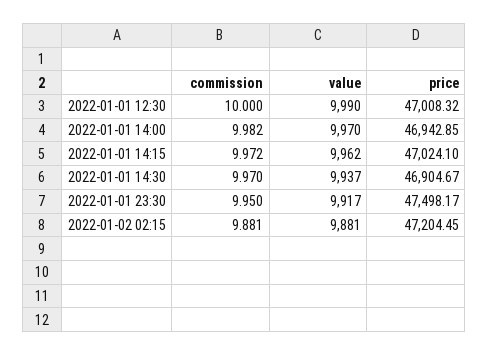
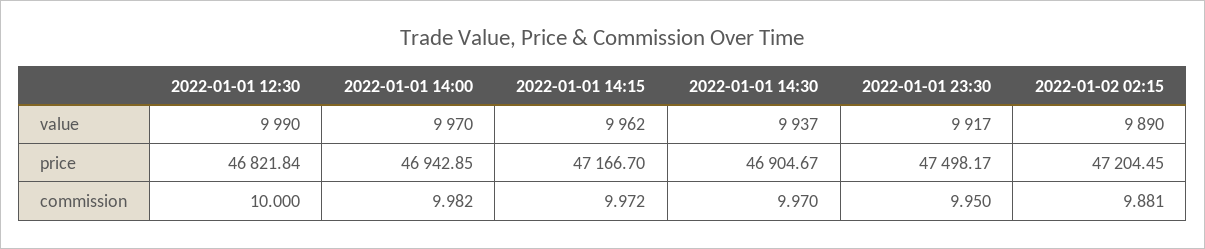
price, 2022-01-01 12:30: 47008.32 -> 46821.84
price, 2022-01-01 14:15: 47024.1 -> 47166.7
value, 2022-01-02 02:15: 9881 -> 9890

